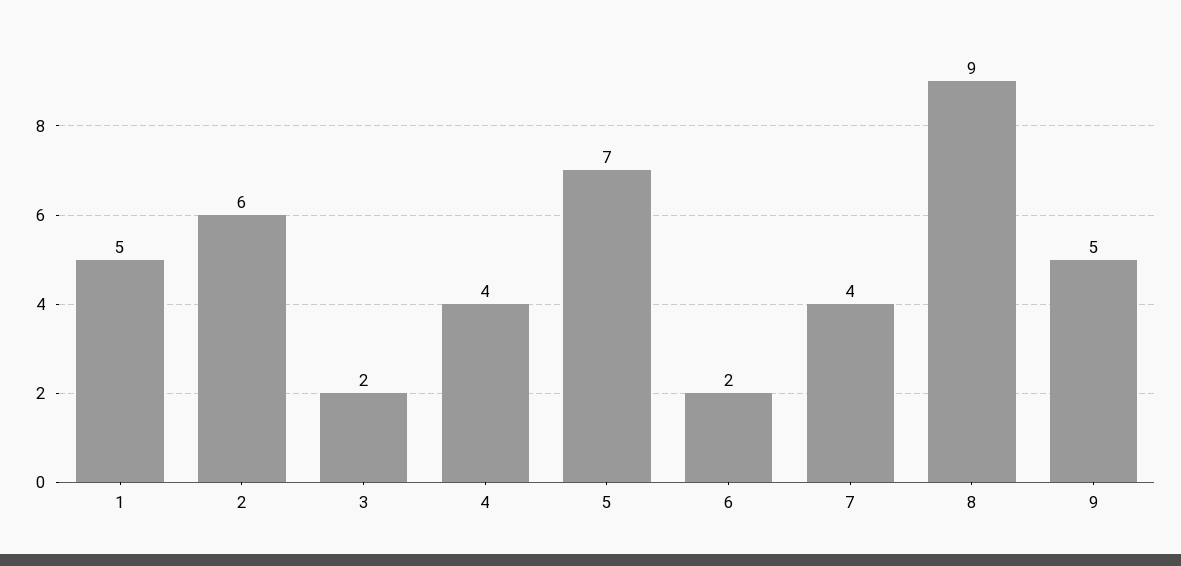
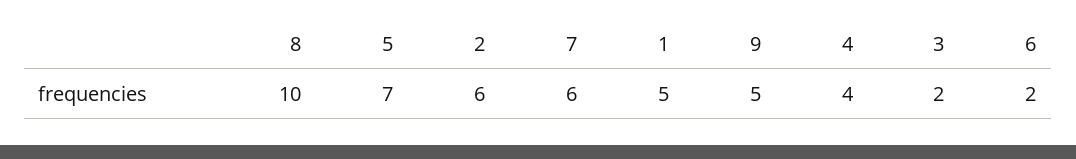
7: 4 -> 6
8: 9 -> 10

